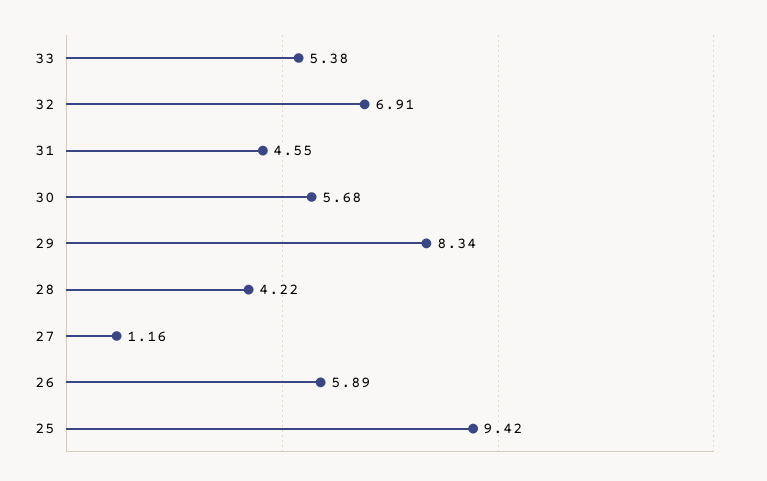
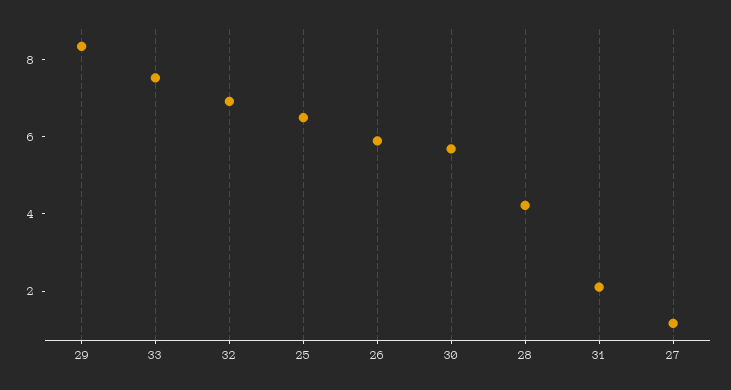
33: 5.38 -> 7.5
31: 4.55 -> 2
25: 9.42 -> 6.5

